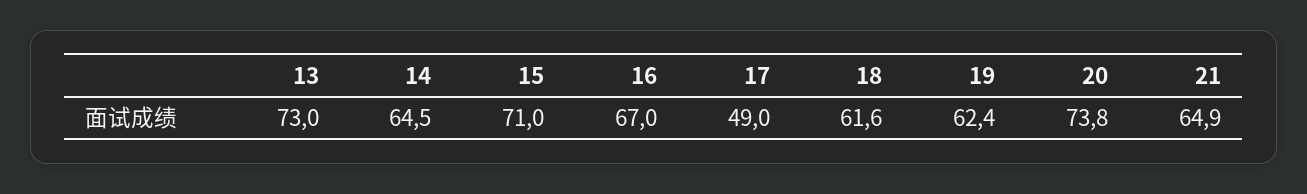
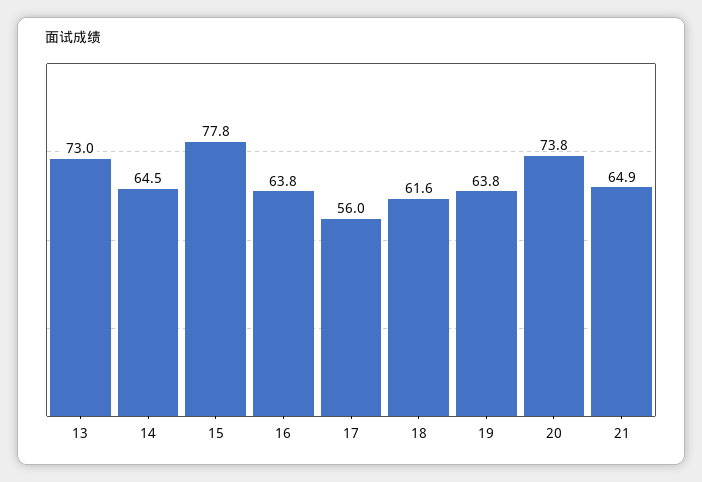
15: 71 -> 77.8
16: 67 -> 63.8
17: 49 -> 56
19: 62.4 -> 63.8

